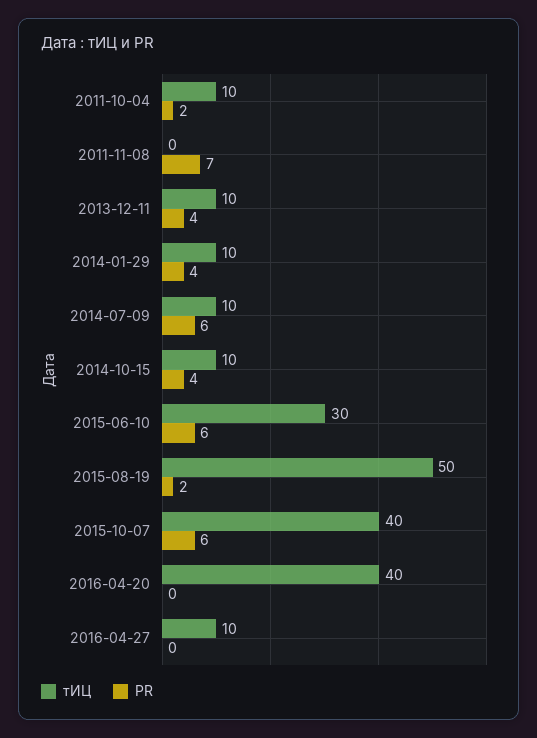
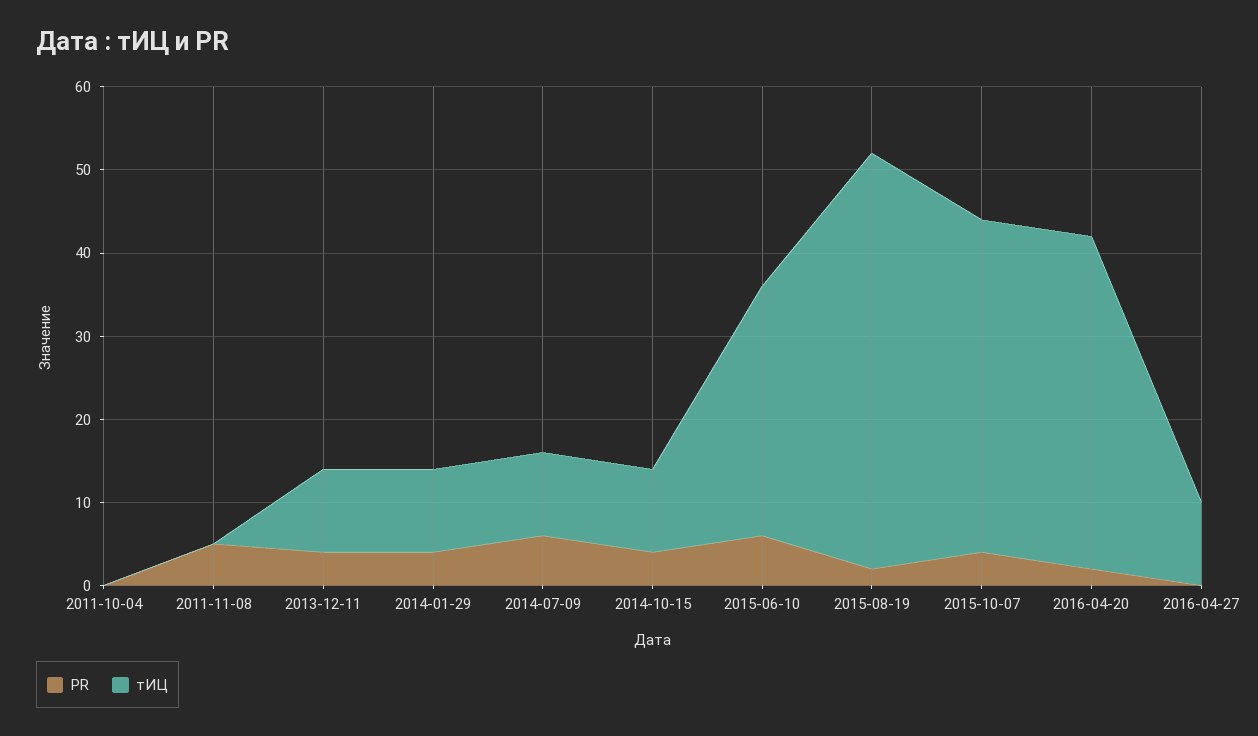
тИЦ, 2011-10-04: 10 -> 0
PR, 2011-10-04: 2 -> 0
PR, 2011-11-08: 7 -> 5
PR, 2015-10-07: 6 -> 4
PR, 2016-04-20: 0 -> 2

